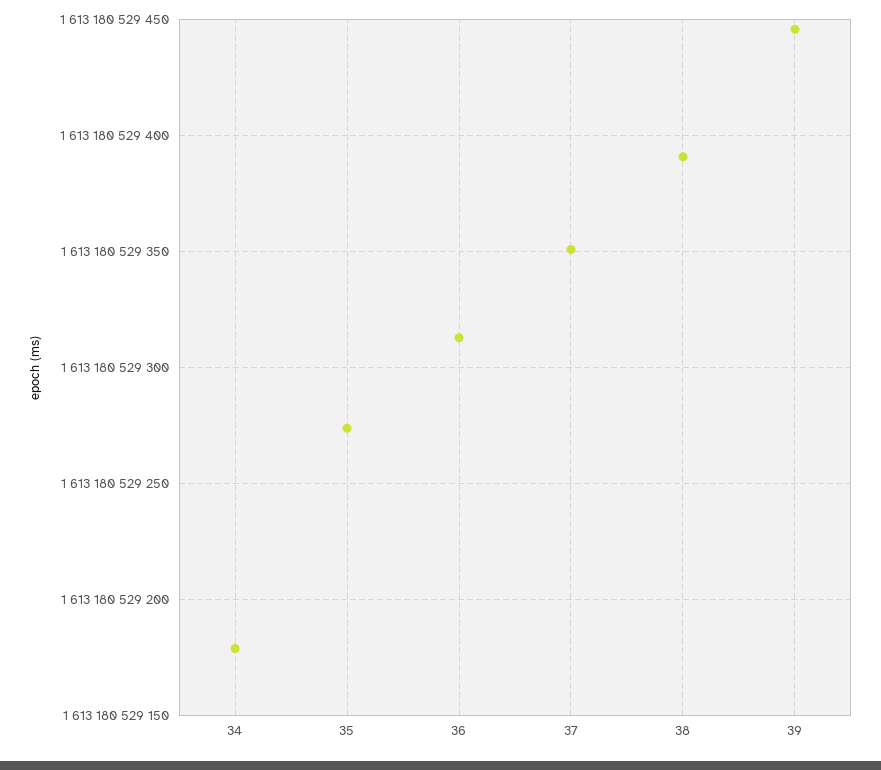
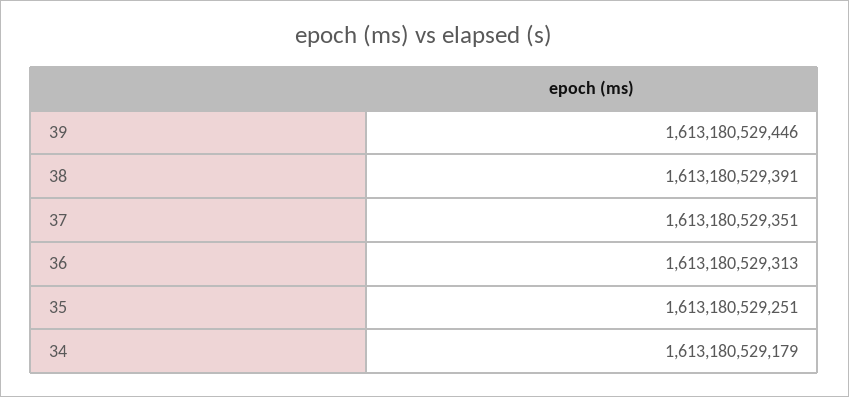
35: 1613180529275 -> 1613180529251

